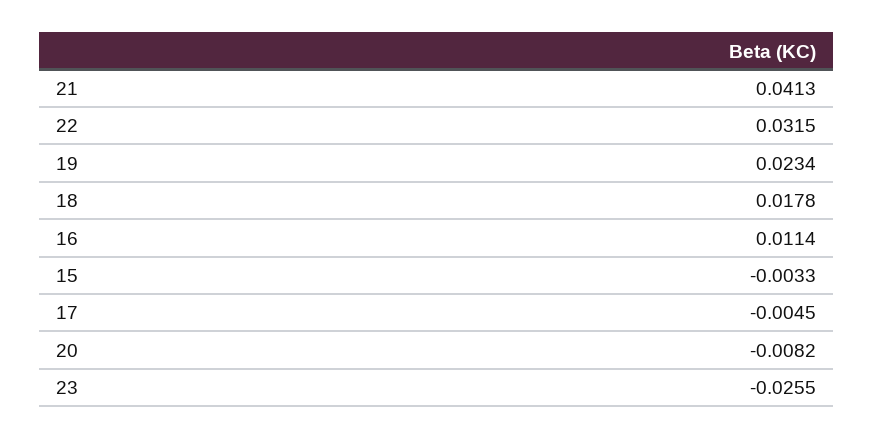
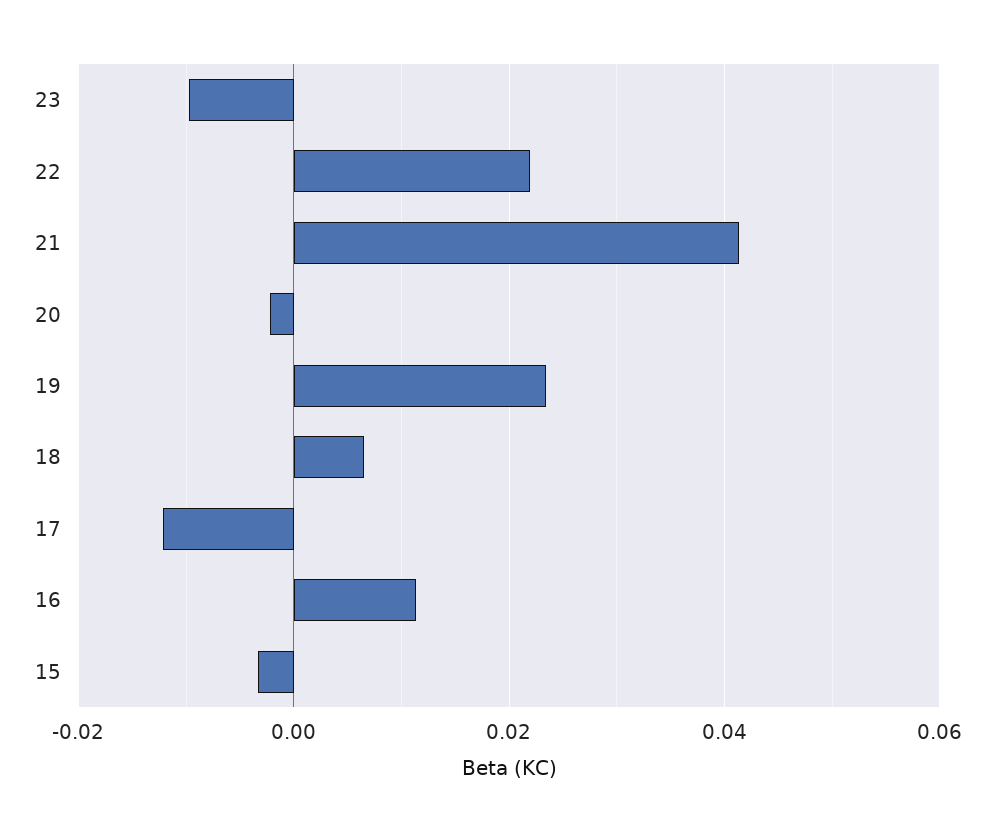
22: 0.0315 -> 0.022
18: 0.0178 -> 0.006
17: -0.0045 -> -0.012
20: -0.0082 -> -0.002
23: -0.0255 -> -0.01

